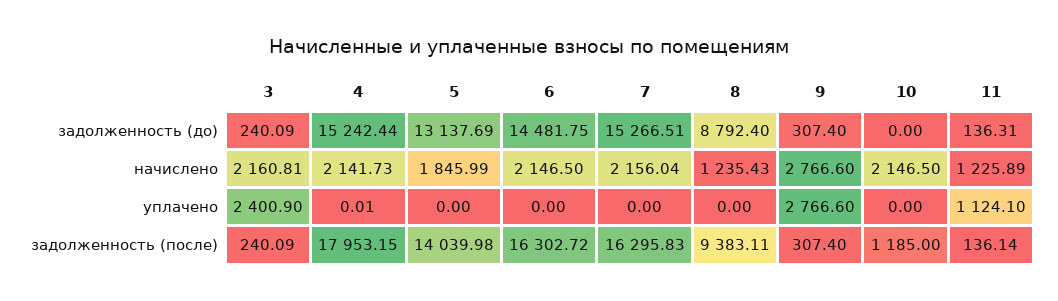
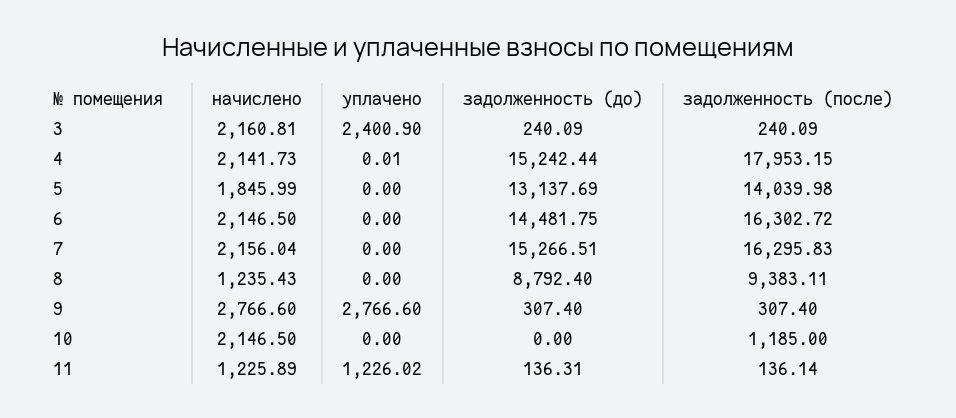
11, уплачено: 1124.1 -> 1226.02

